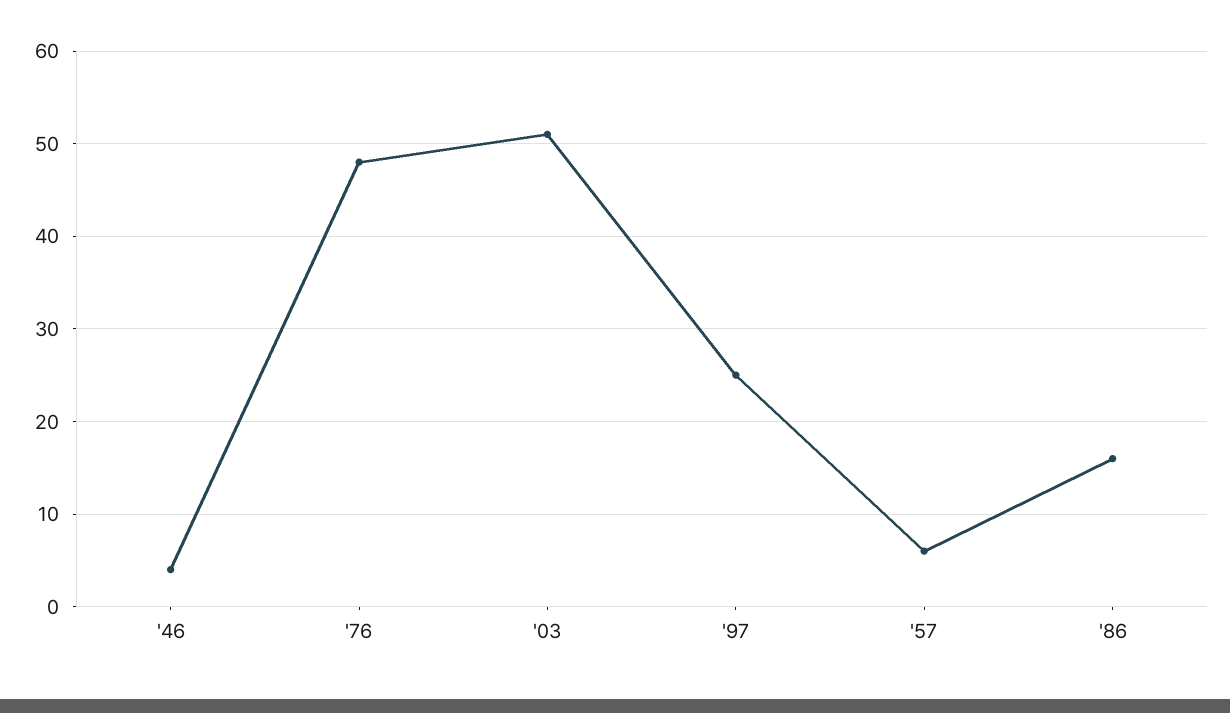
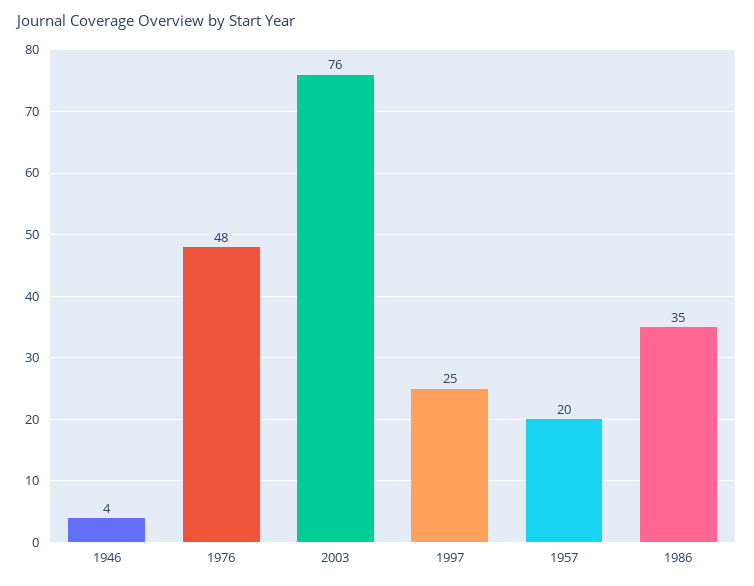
'03: 51 -> 76
'57: 6 -> 20
'86: 16 -> 35

